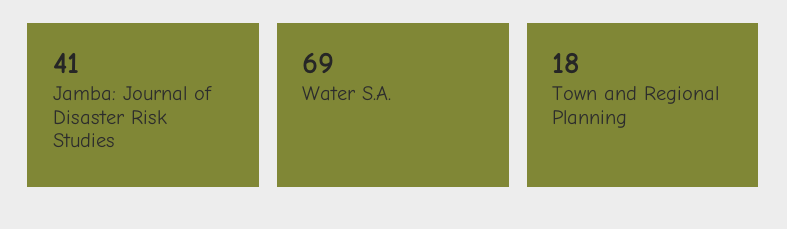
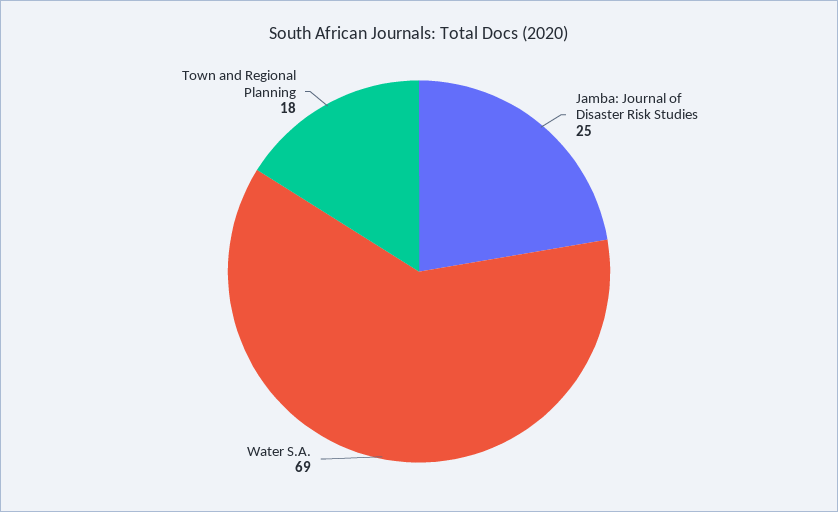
Jamba: Journal of Disaster Risk Studies: 41 -> 25

